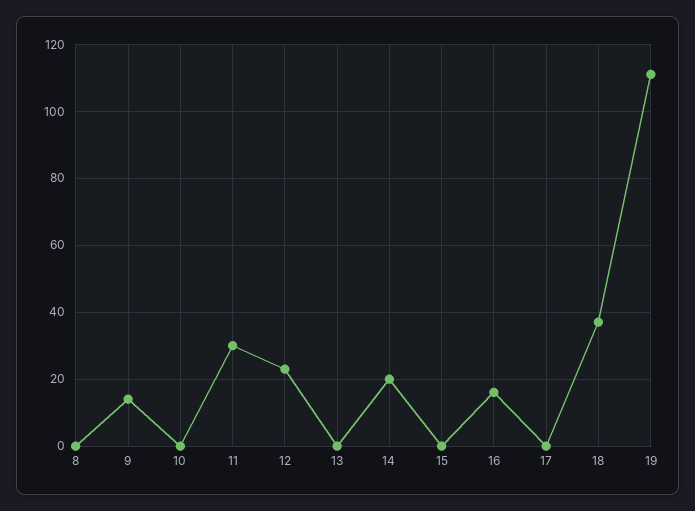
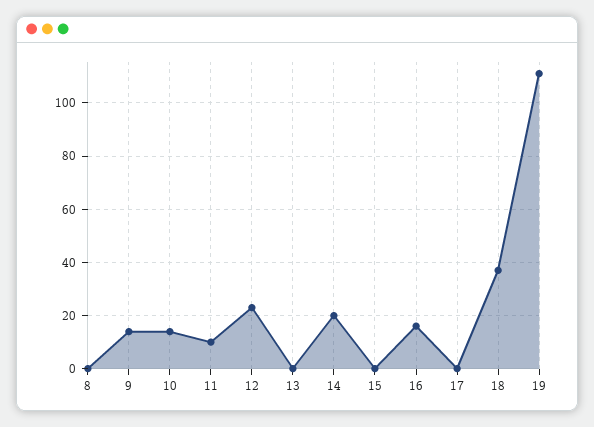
10: 0 -> 15
11: 30 -> 10

